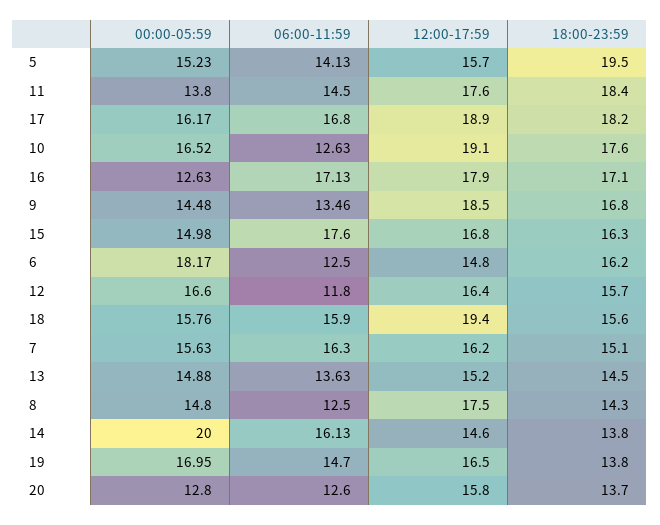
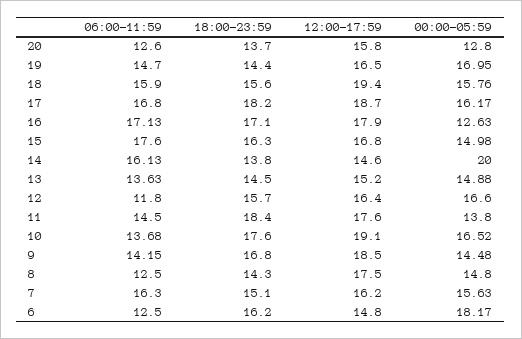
00:00-05:59, 5: 15.23 -> none
06:00-11:59, 5: 14.13 -> none
12:00-17:59, 5: 15.7 -> none
18:00-23:59, 5: 19.5 -> none
12:00-17:59, 17: 18.9 -> 18.7
06:00-11:59, 10: 12.63 -> 13.68
06:00-11:59, 9: 13.46 -> 14.15
18:00-23:59, 19: 13.8 -> 14.4

